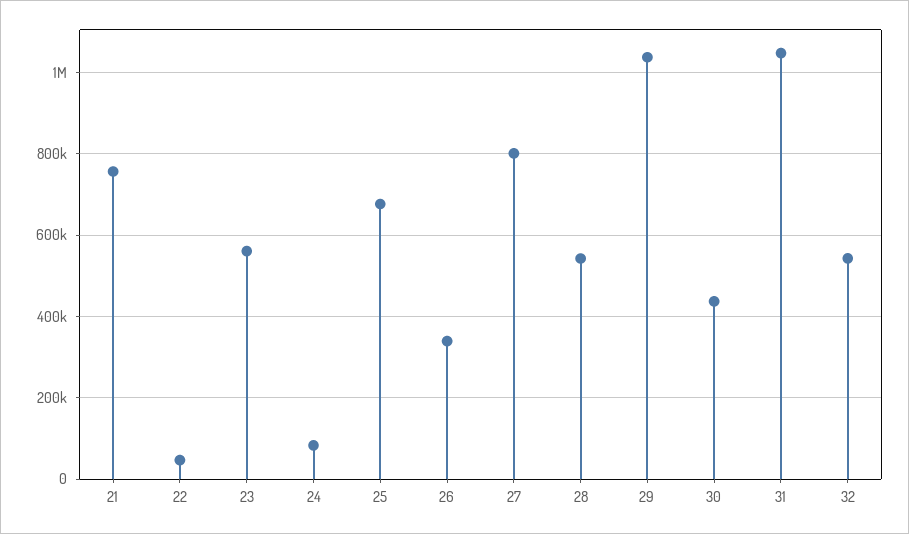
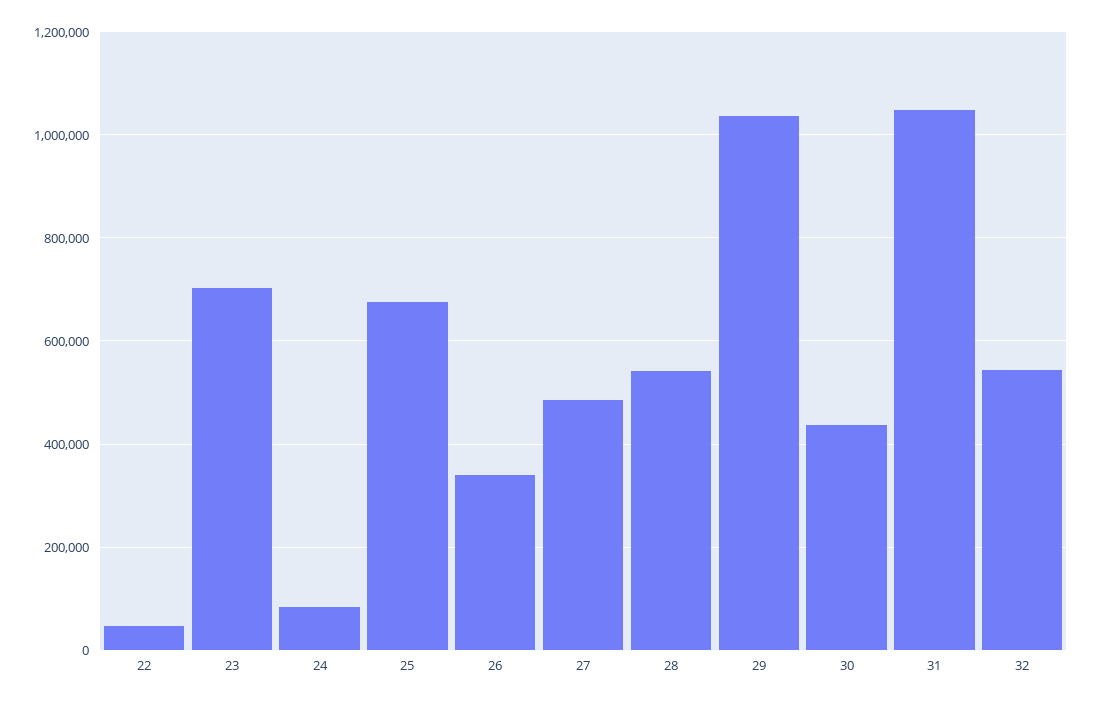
21: 760000 -> none
23: 560000 -> 700000
27: 800000 -> 480000

